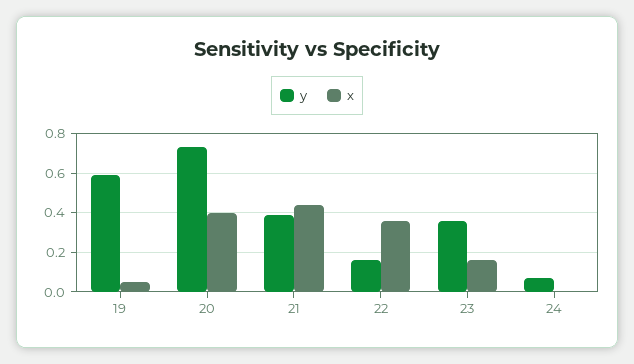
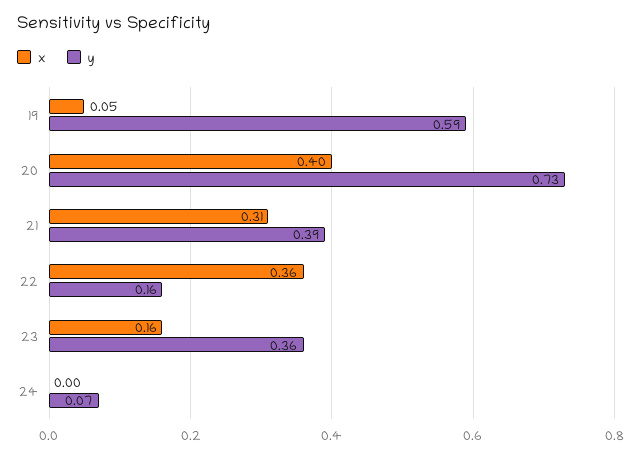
x, 21: 0.45 -> 0.31

